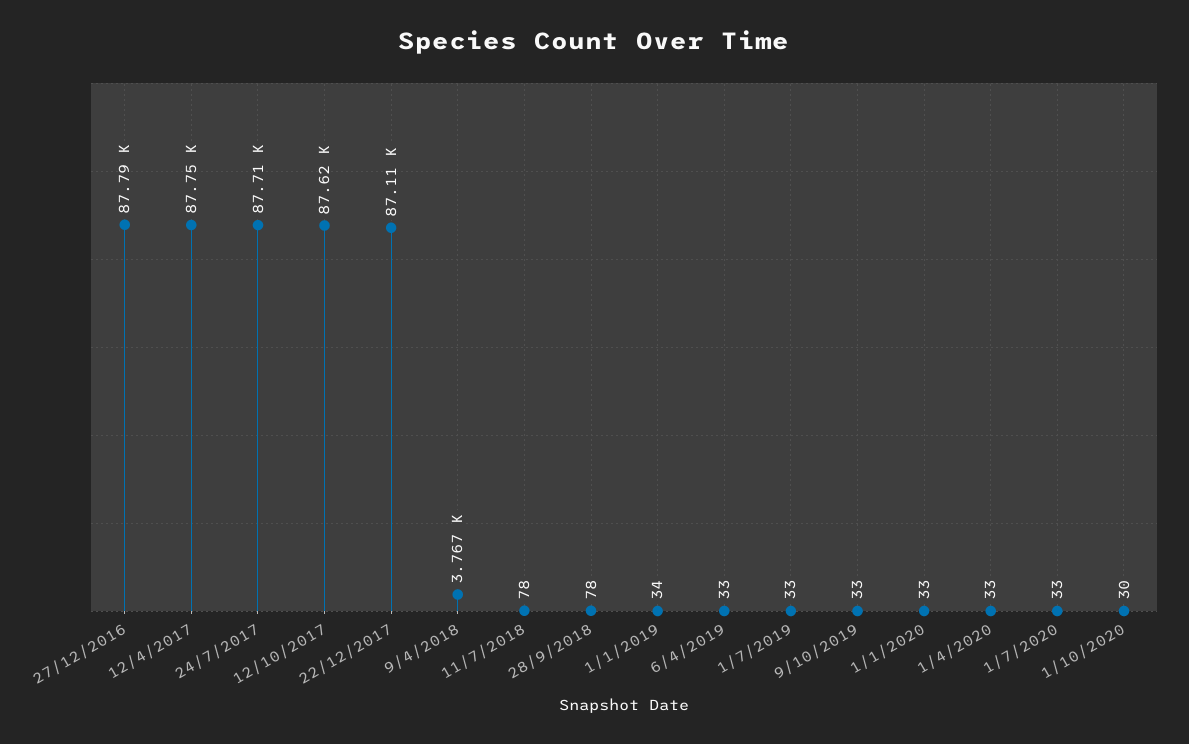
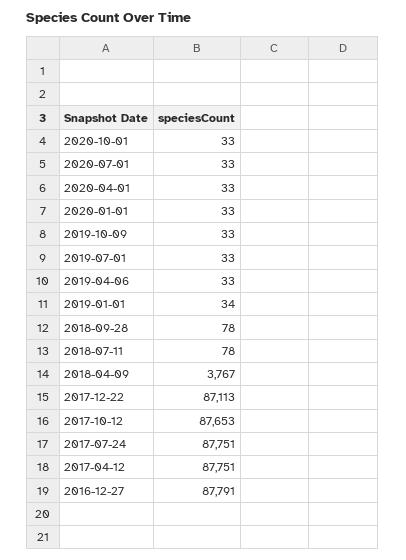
24/7/2017: 87710 -> 87751
12/10/2017: 87620 -> 87653
1/10/2020: 30 -> 33

